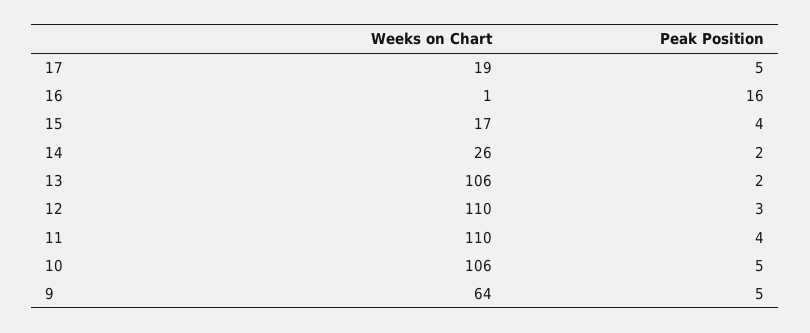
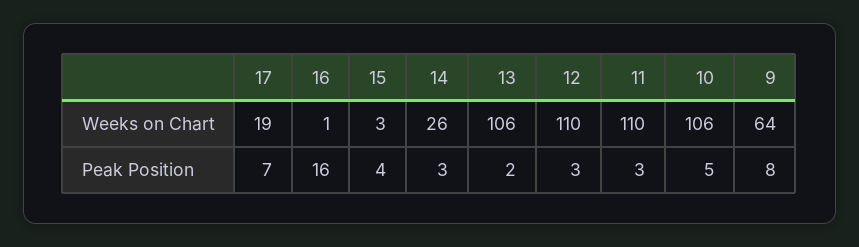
Peak Position, 17: 5 -> 7
Weeks on Chart, 15: 17 -> 3
Peak Position, 14: 2 -> 3
Peak Position, 11: 4 -> 3
Peak Position, 9: 5 -> 8

